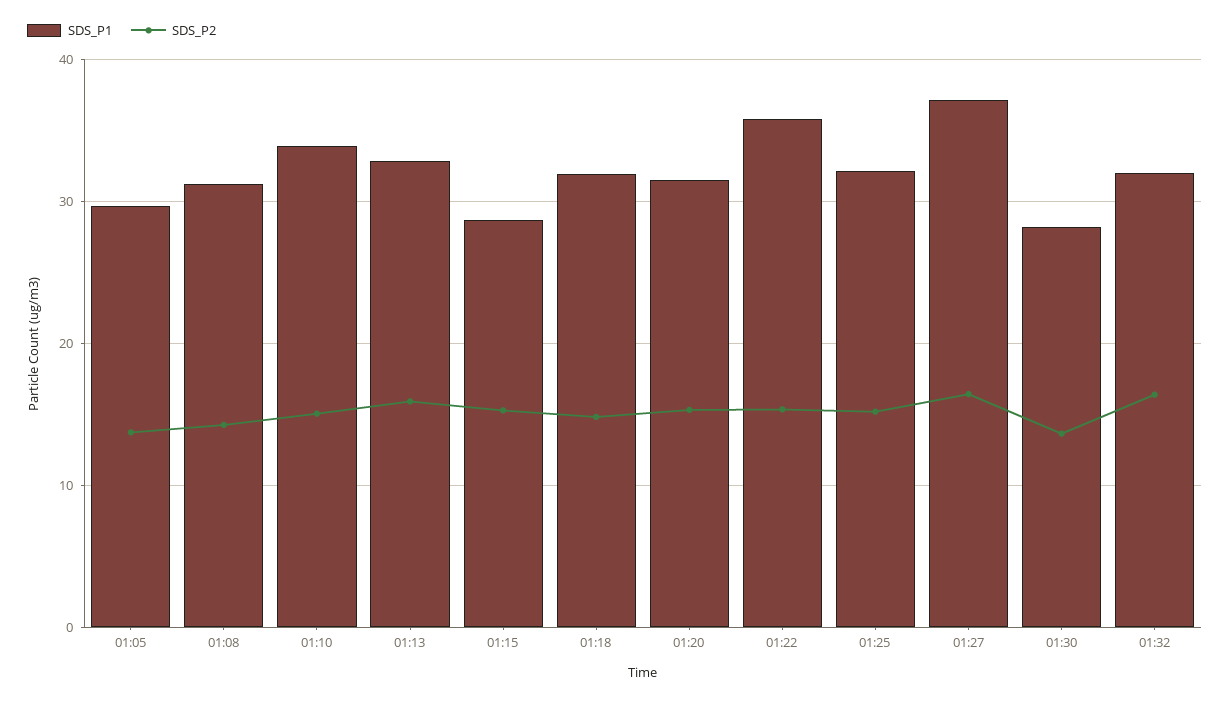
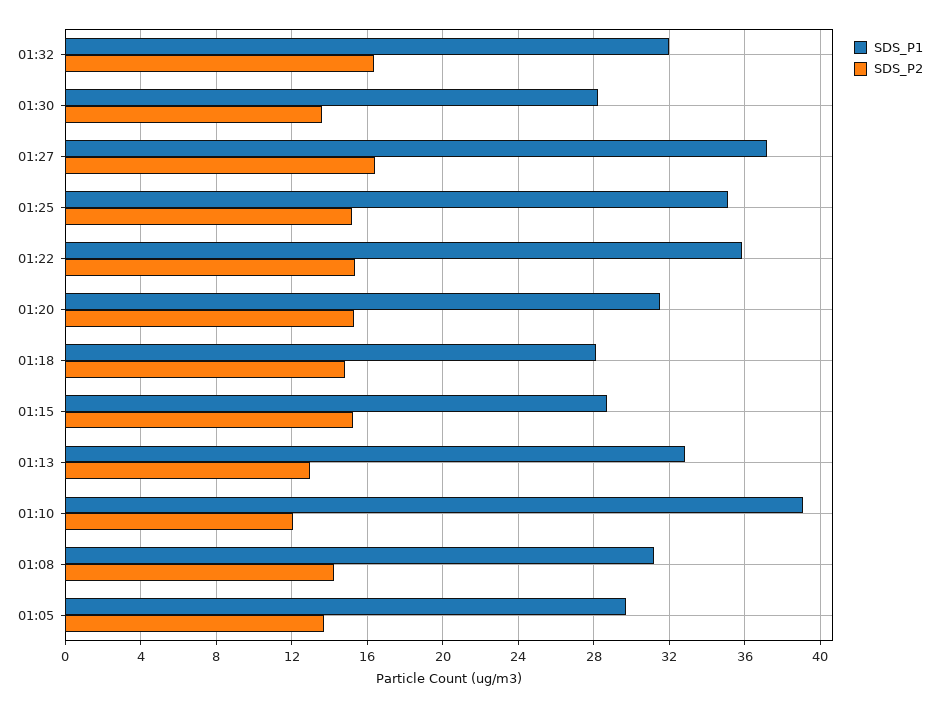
SDS_P1, 01:10: 34 -> 39
SDS_P2, 01:10: 15 -> 12
SDS_P2, 01:13: 16 -> 13
SDS_P1, 01:18: 32 -> 28
SDS_P1, 01:25: 32 -> 35

